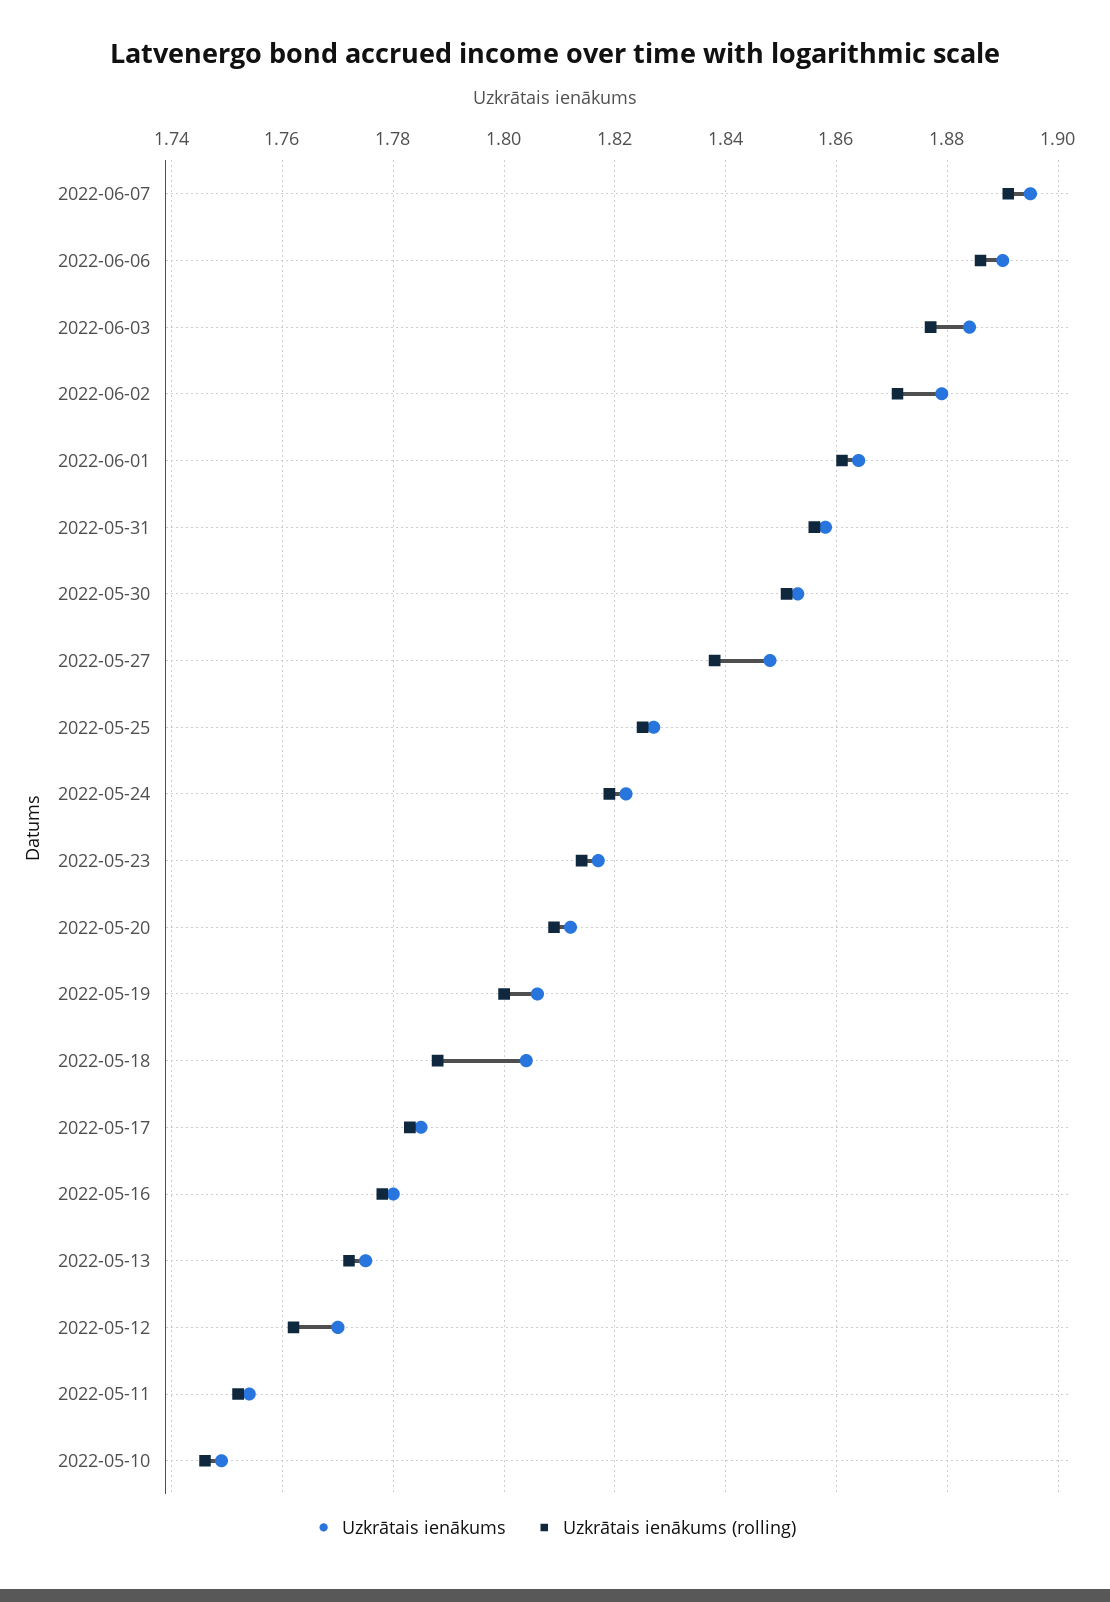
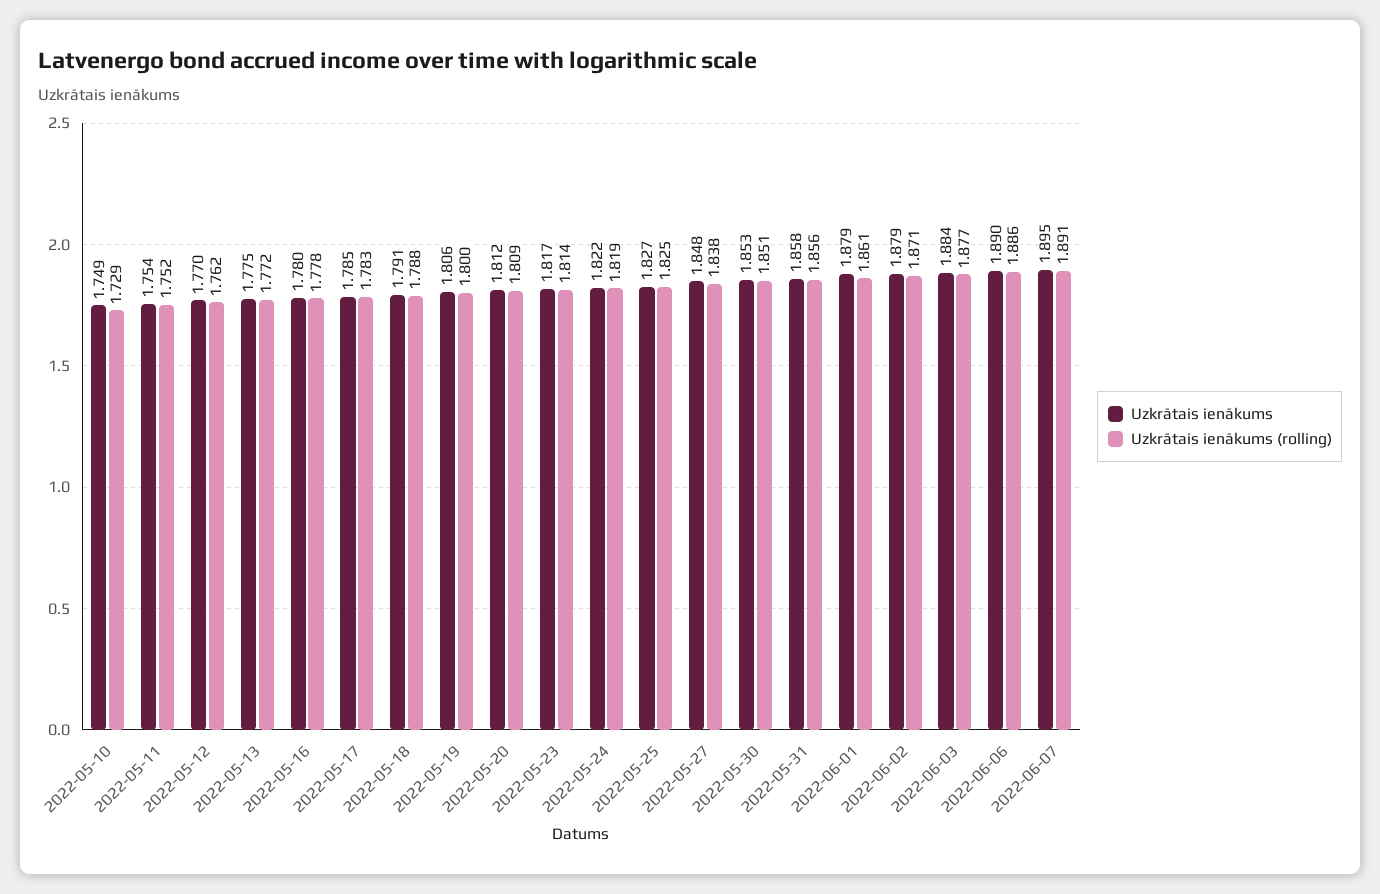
Uzkrātais ienākums, 2022-06-01: 1.865 -> 1.879
Uzkrātais ienākums, 2022-05-18: 1.805 -> 1.791
Uzkrātais ienākums (rolling), 2022-05-10: 1.745 -> 1.729

